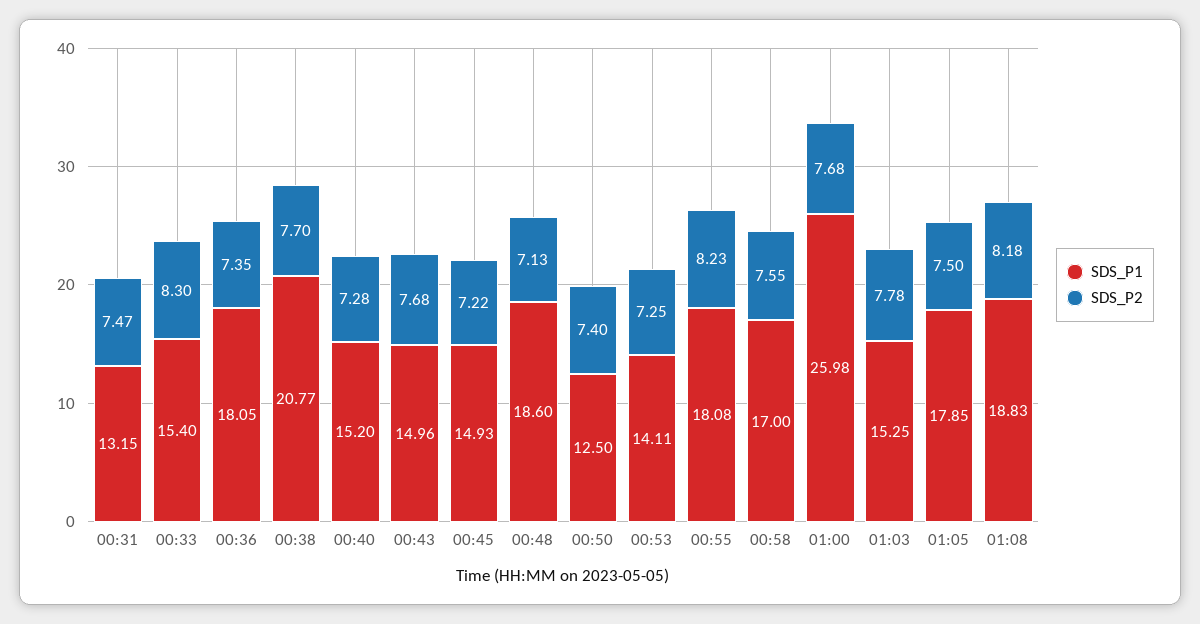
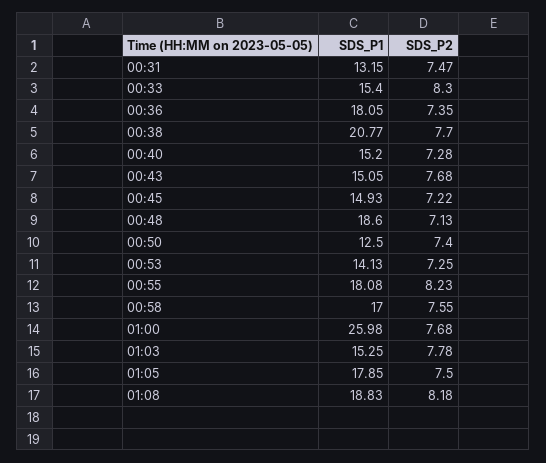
SDS_P1, 00:43: 14.96 -> 15.05
SDS_P1, 00:53: 14.11 -> 14.13

